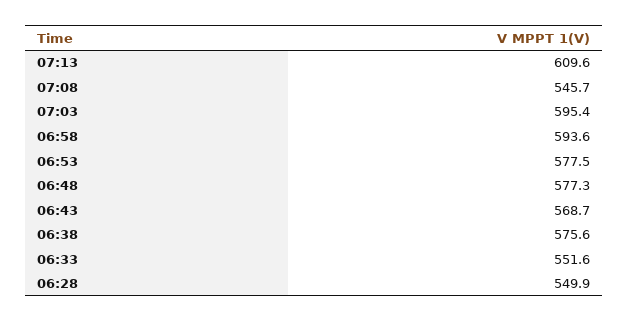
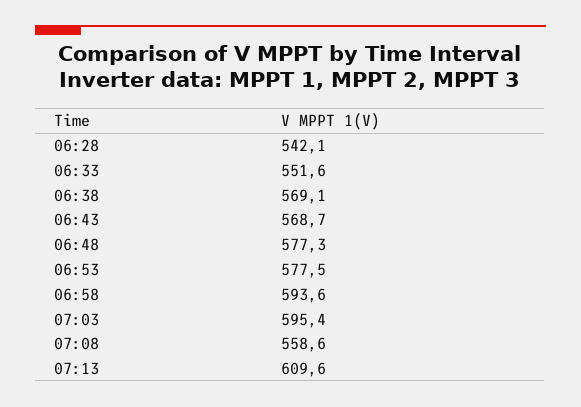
07:08: 545.7 -> 558.6
06:38: 575.6 -> 569.1
06:28: 549.9 -> 542.1

